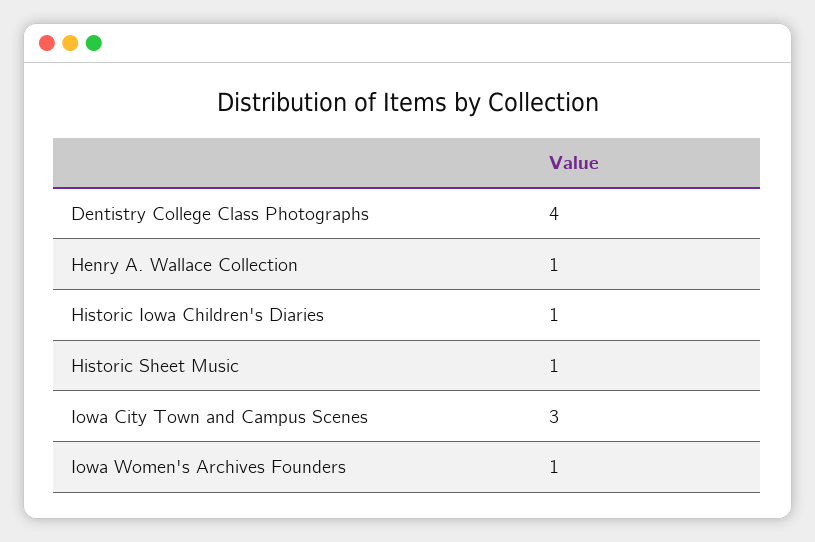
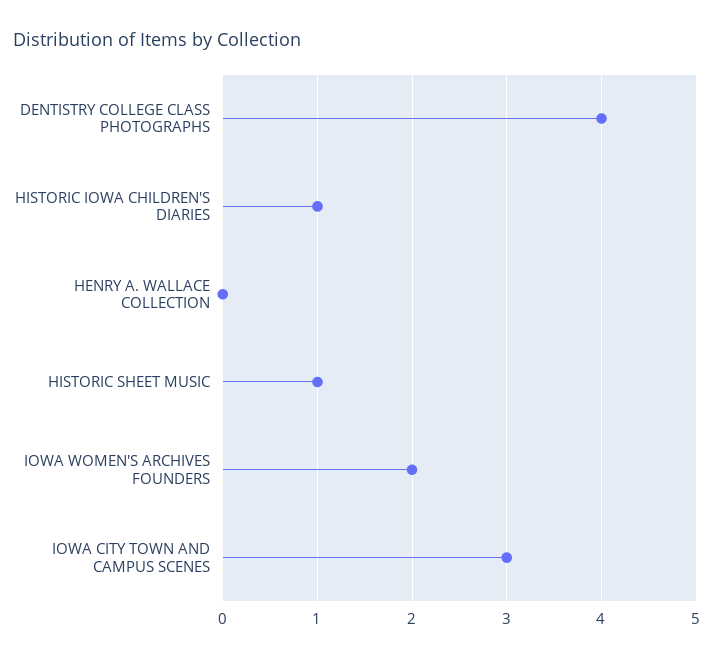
Henry A. Wallace Collection: 1 -> 0
Iowa Women's Archives Founders: 1 -> 2

